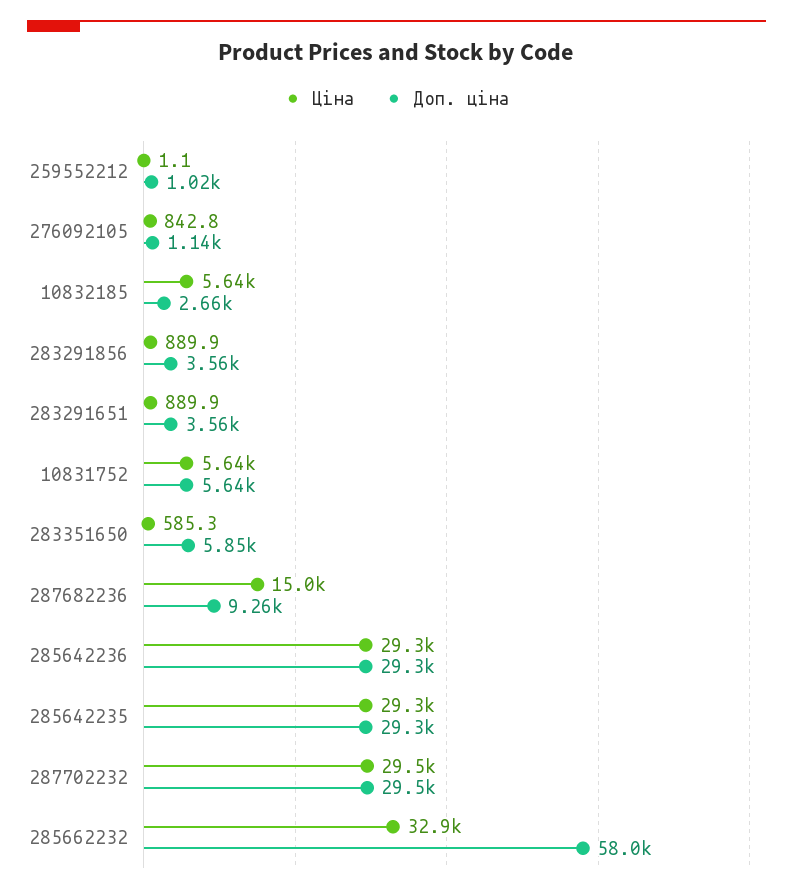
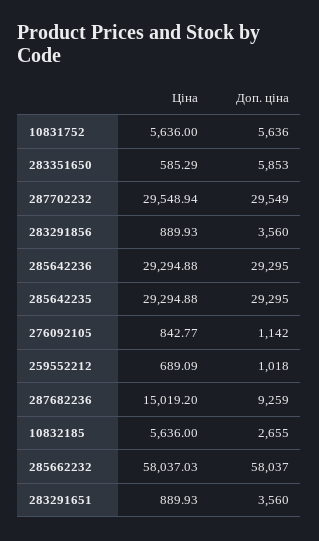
Ціна, 259552212: 1.1 -> 689.09
Ціна, 285662232: 32900 -> 58037.03

